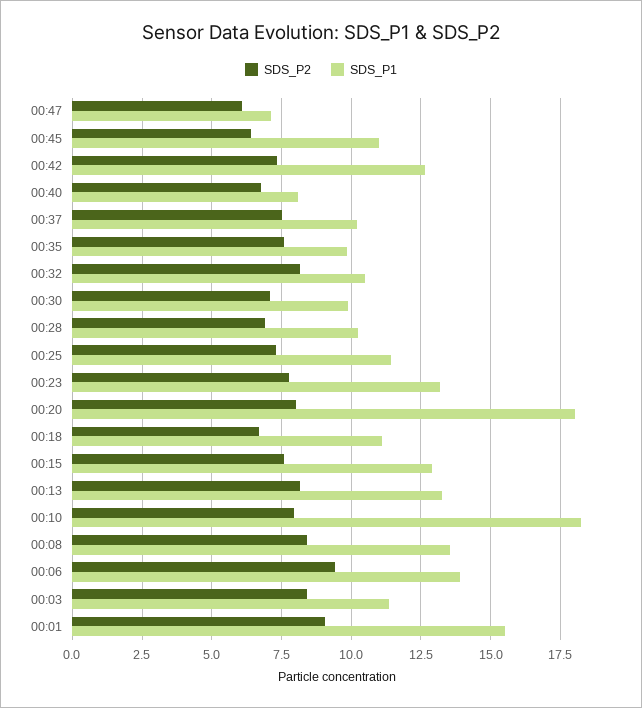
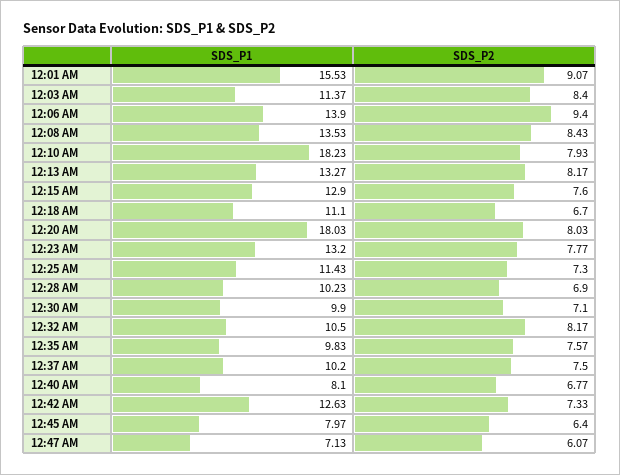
SDS_P1, 00:45: 11 -> 7.97

